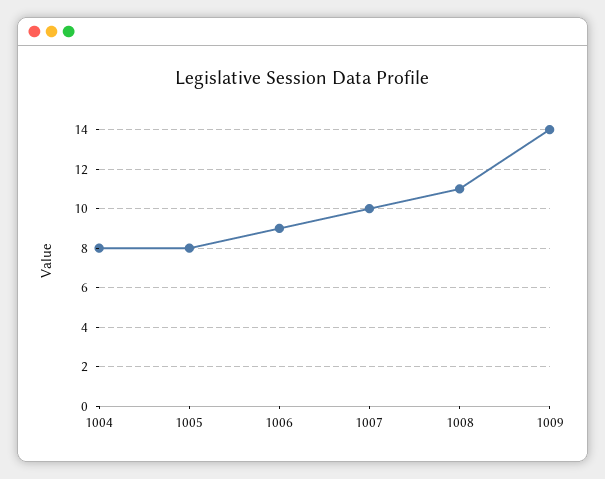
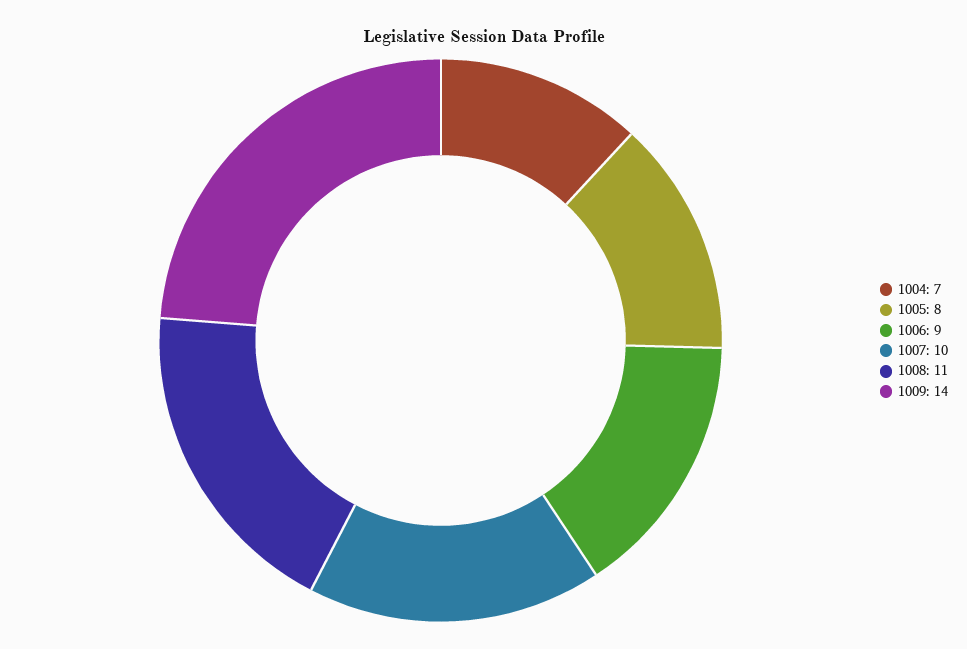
1004: 8 -> 7

